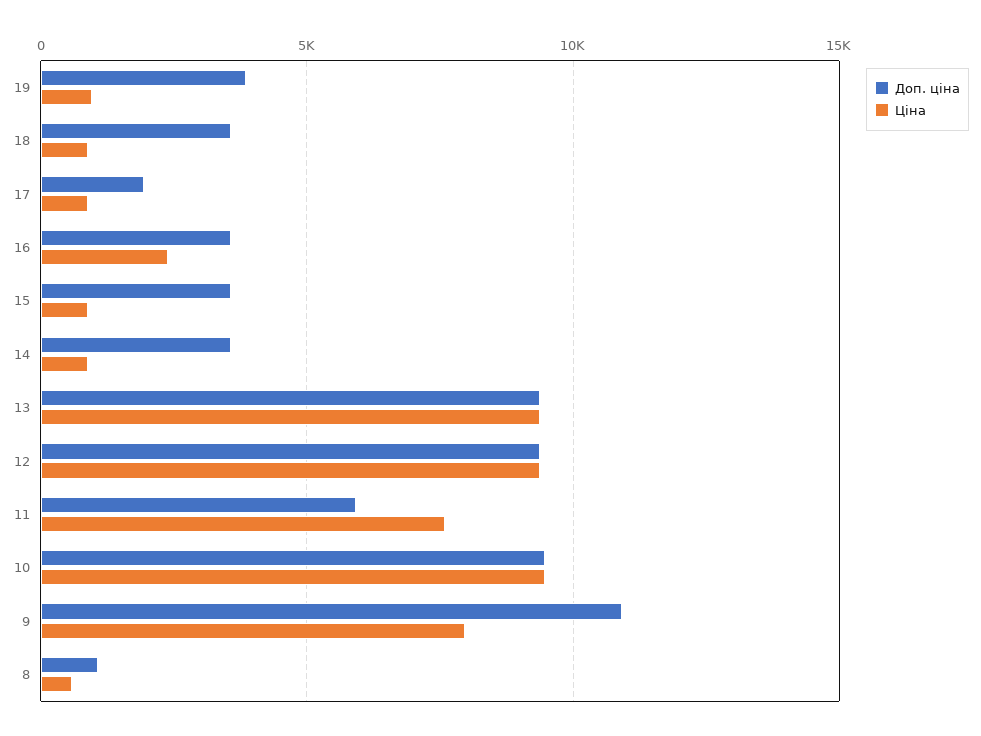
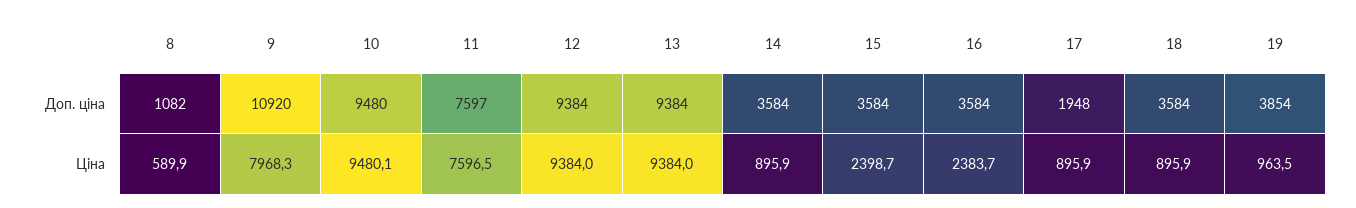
Ціна, 15: 1000 -> 2398.7
Доп. ціна, 11: 6000 -> 7597

